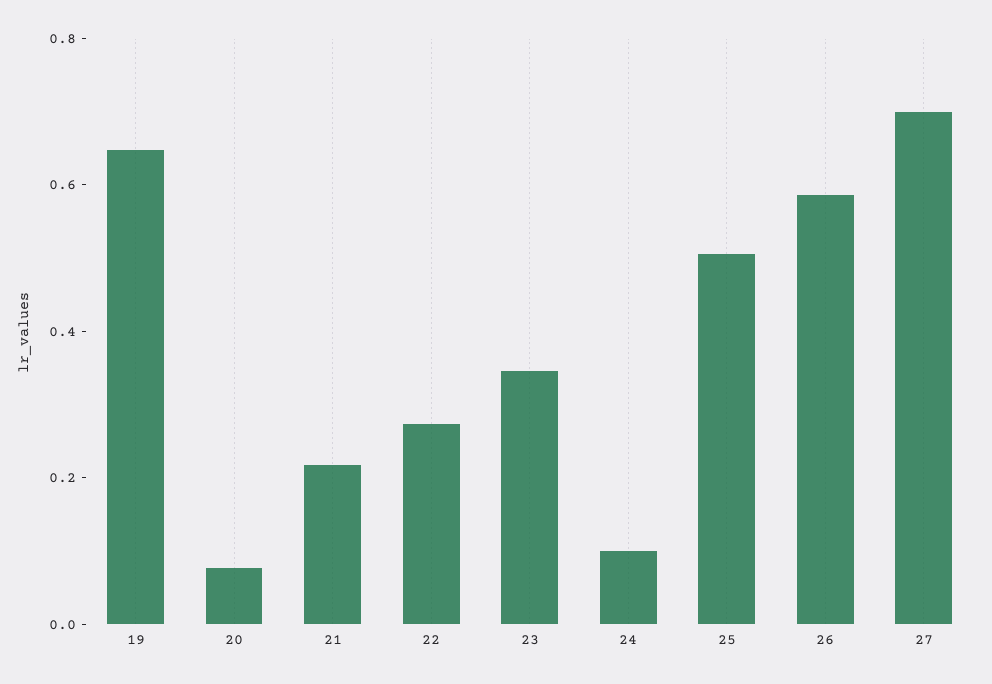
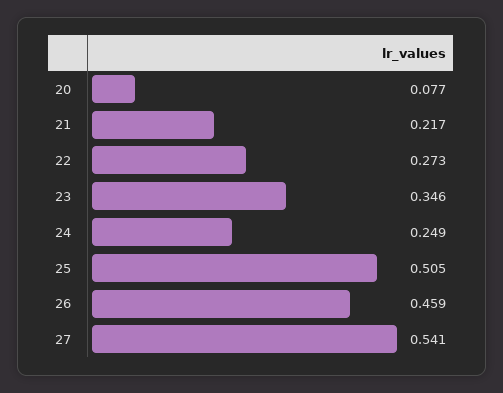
19: 0.65 -> none
24: 0.1 -> 0.249
26: 0.6 -> 0.459
27: 0.7 -> 0.541

